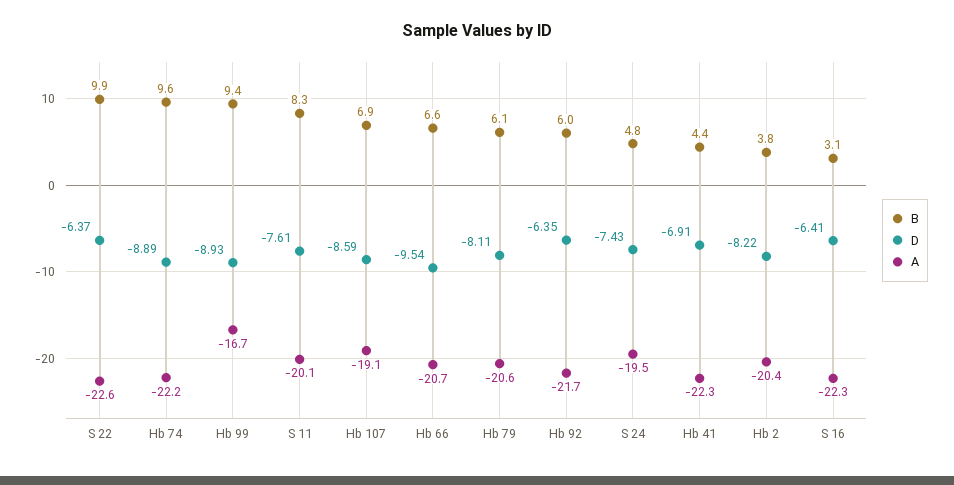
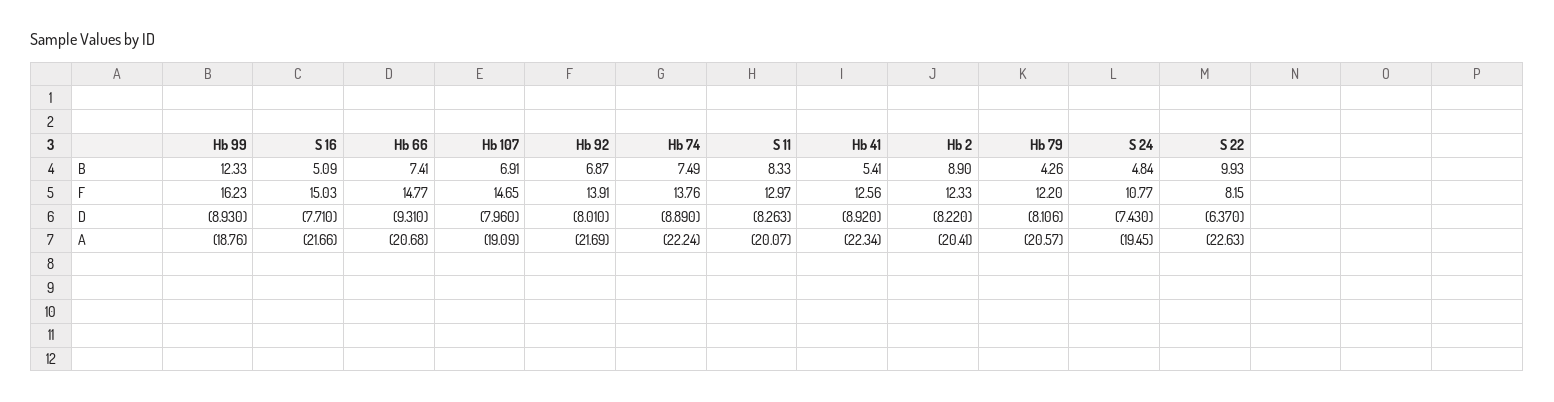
B, Hb 74: 9.6 -> 7.49
B, Hb 99: 9.4 -> 12.33
A, Hb 99: -16.7 -> -18.76
D, S 11: -7.61 -> -8.263
D, Hb 107: -8.59 -> -7.96
B, Hb 66: 6.6 -> 7.41
D, Hb 66: -9.54 -> -9.31
B, Hb 79: 6.1 -> 4.26
B, Hb 92: 6 -> 6.87
D, Hb 92: -6.35 -> -8.01
B, Hb 41: 4.4 -> 5.41
D, Hb 41: -6.91 -> -8.92
B, Hb 2: 3.8 -> 8.9
B, S 16: 3.1 -> 5.09
D, S 16: -6.41 -> -7.71
A, S 16: -22.3 -> -21.66
F, Hb 99: none -> 16.23
F, S 16: none -> 15.03
F, Hb 66: none -> 14.77
F, Hb 107: none -> 14.65
F, Hb 92: none -> 13.91
F, Hb 74: none -> 13.76
F, S 11: none -> 12.97
F, Hb 41: none -> 12.56
F, Hb 2: none -> 12.33
F, Hb 79: none -> 12.2
F, S 24: none -> 10.77
F, S 22: none -> 8.15

